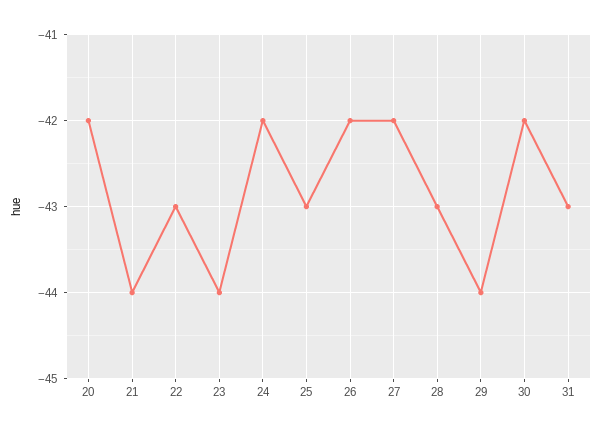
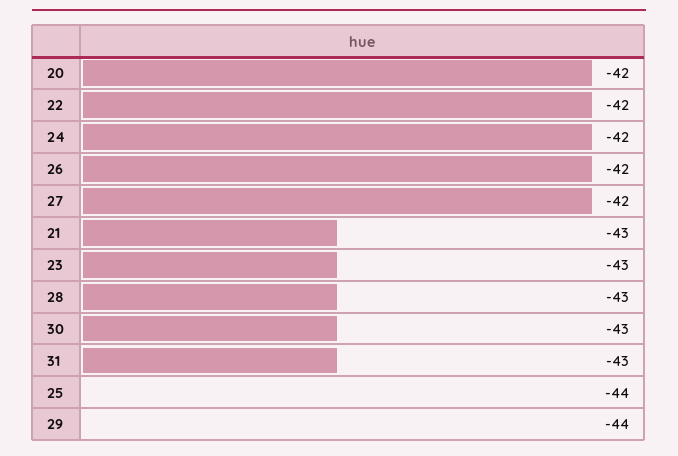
21: -44 -> -43
22: -43 -> -42
23: -44 -> -43
25: -43 -> -44
30: -42 -> -43

